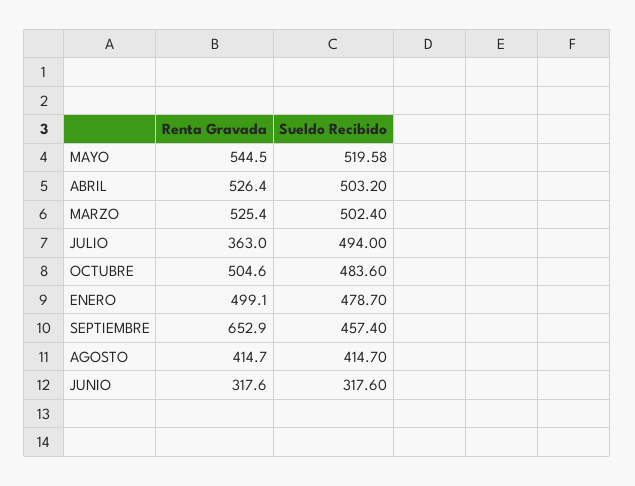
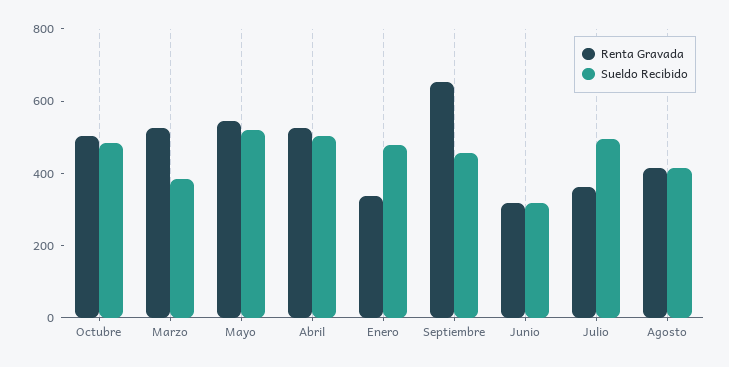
Sueldo Recibido, MARZO: 502.4 -> 400
Renta Gravada, ENERO: 499.1 -> 350

